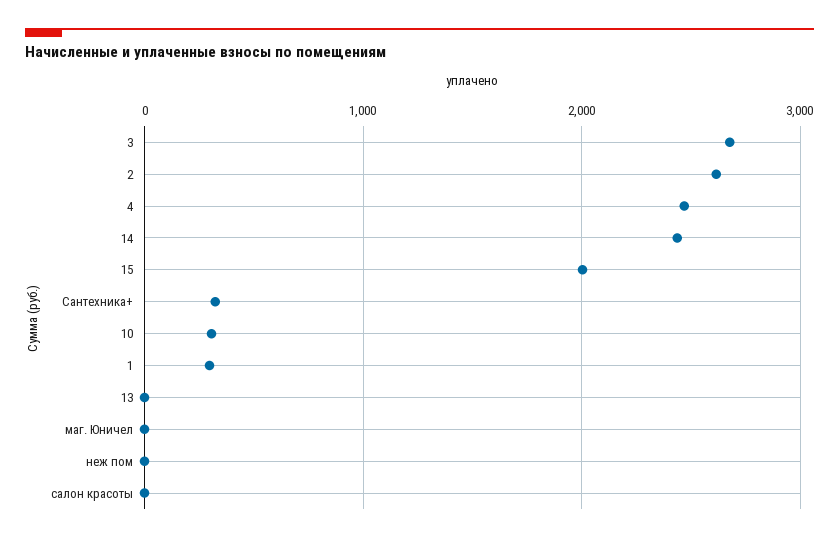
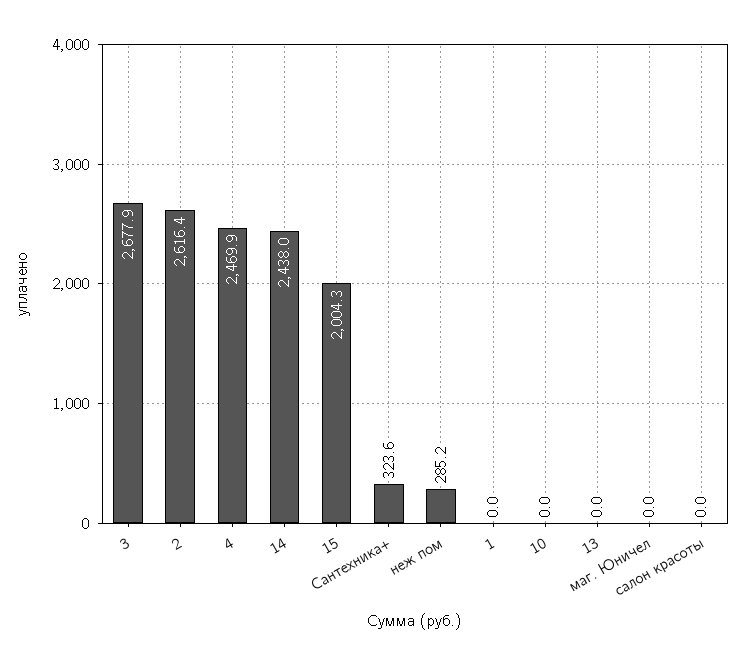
10: 300 -> 0
1: 300 -> 0
неж пом: 0 -> 285.2

